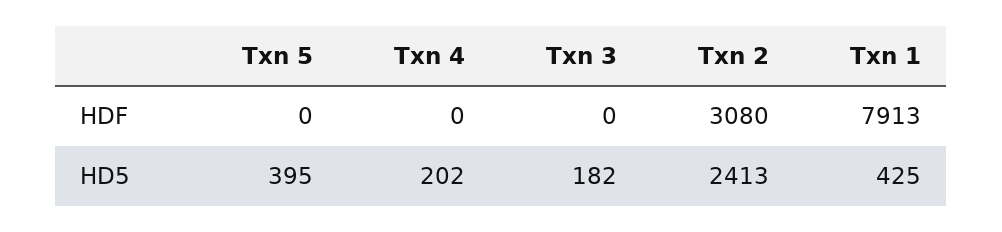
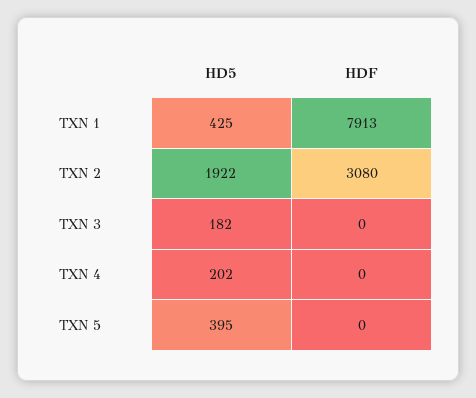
Txn 2, HD5: 2413 -> 1922

